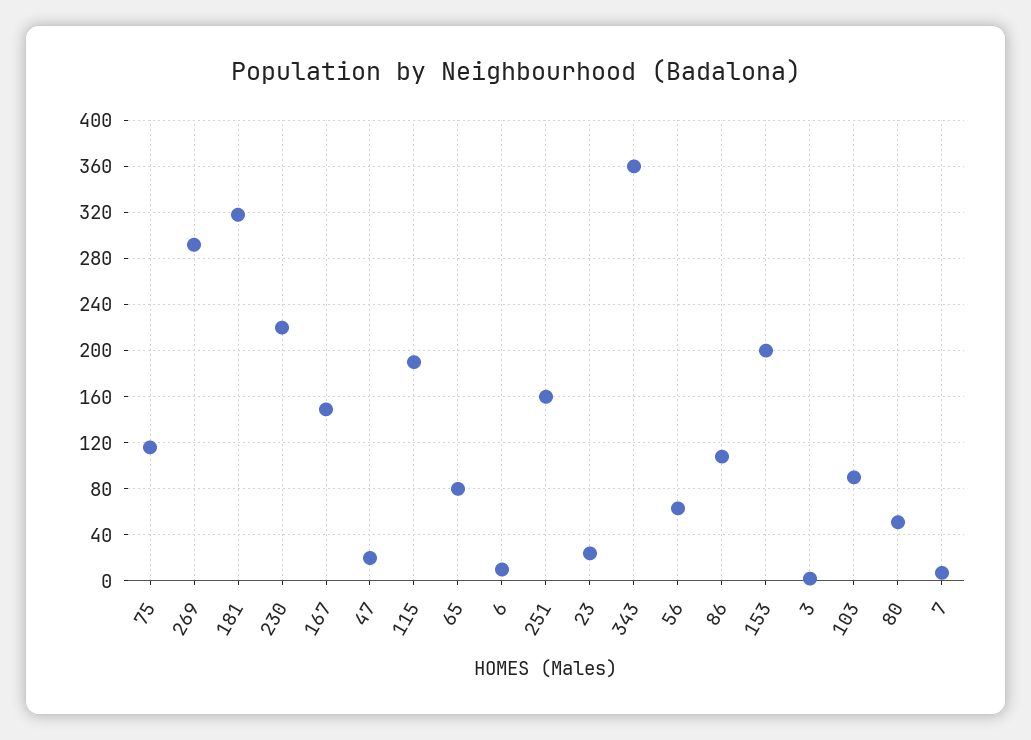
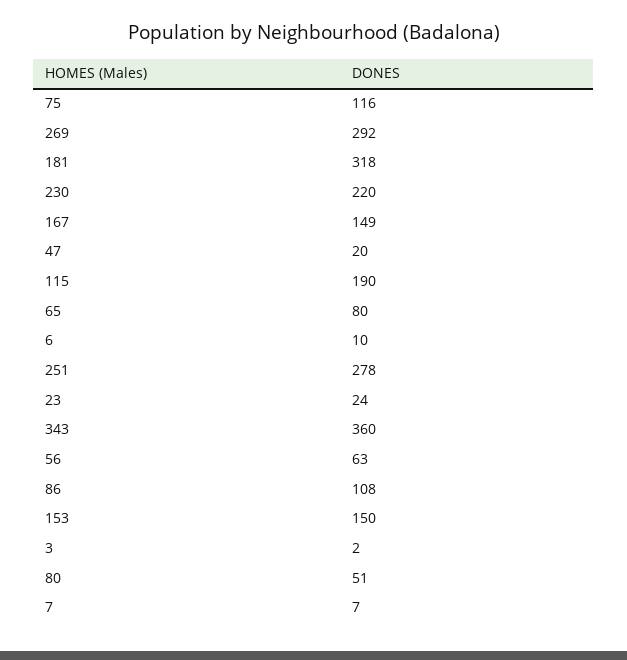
251: 160 -> 278
153: 200 -> 150
103: 90 -> none

